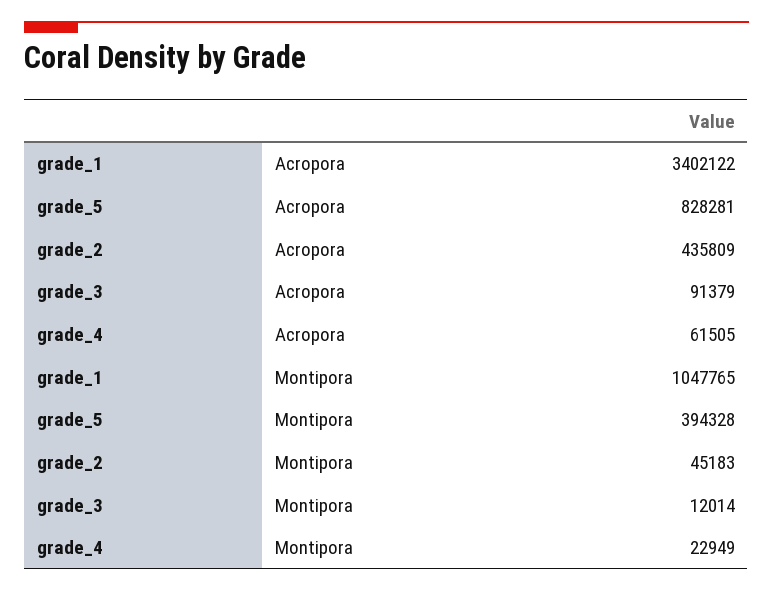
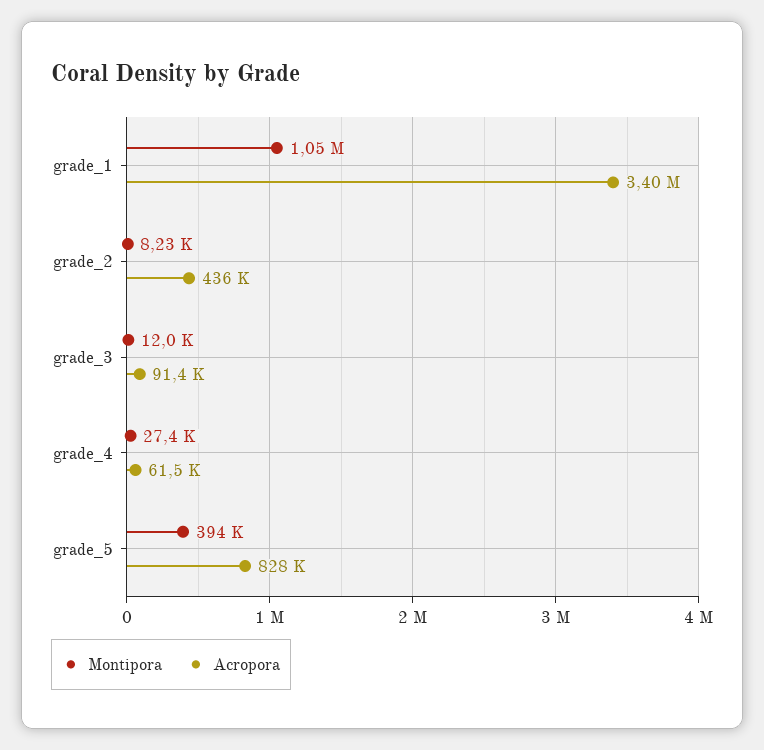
Montipora, grade_2: 45183 -> 8230
Montipora, grade_4: 22949 -> 27400

